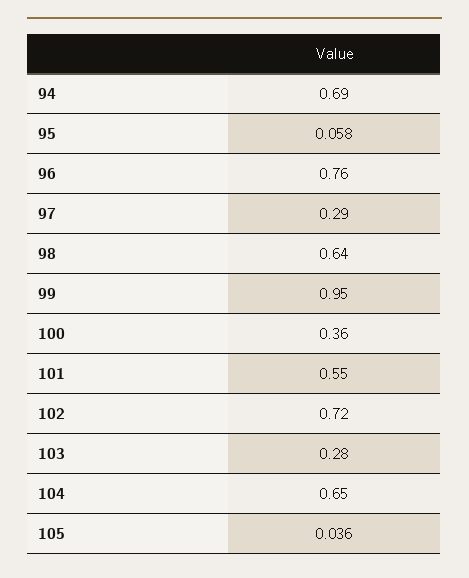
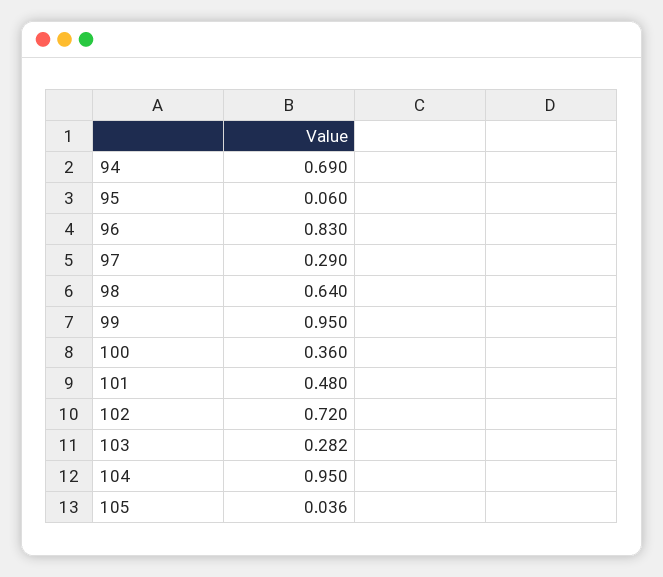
95: 0.058 -> 0.06
96: 0.76 -> 0.83
101: 0.55 -> 0.48
103: 0.28 -> 0.282
104: 0.65 -> 0.95

